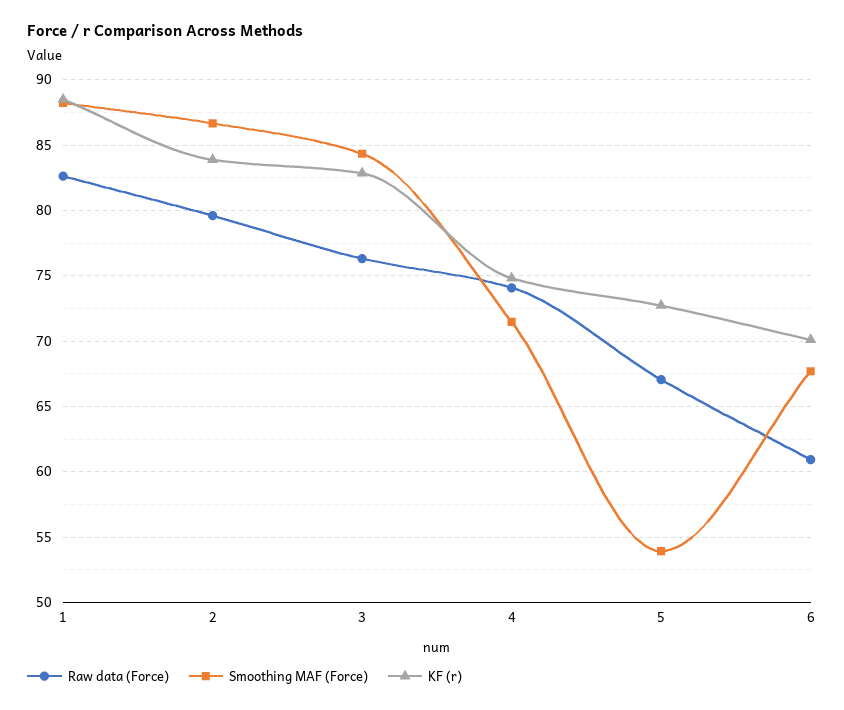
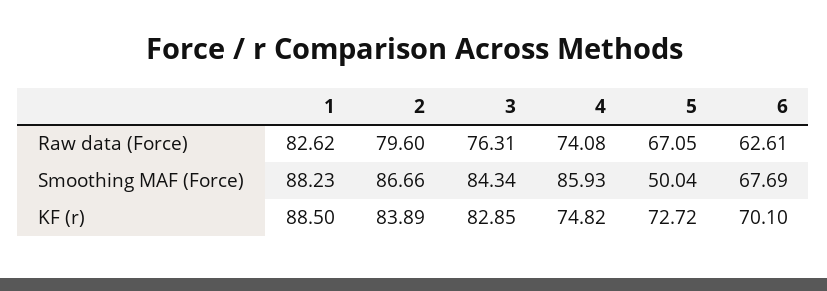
Smoothing MAF (Force), 4: 71.5 -> 85.93
Smoothing MAF (Force), 5: 54 -> 50.04
Raw data (Force), 6: 61 -> 62.61

